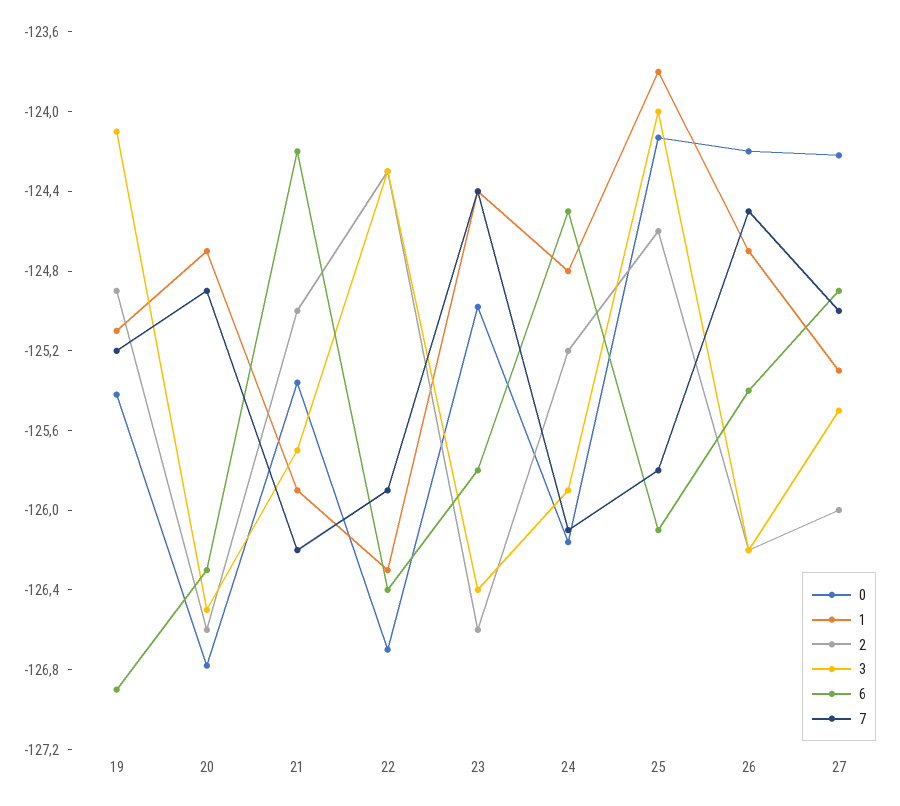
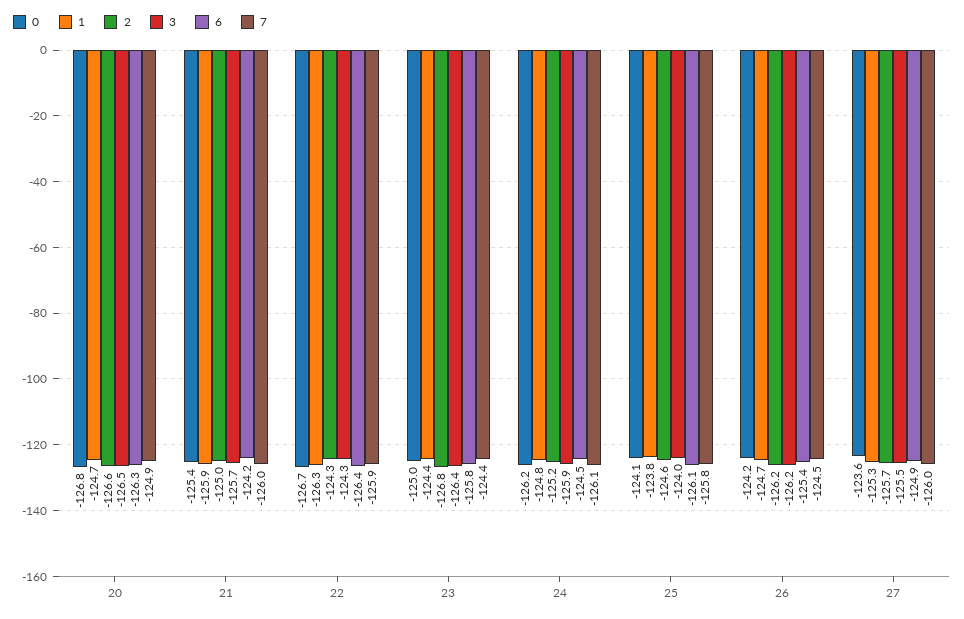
0, 19: -125.4 -> none
1, 19: -125.1 -> none
2, 19: -124.9 -> none
3, 19: -124.1 -> none
6, 19: -126.9 -> none
7, 19: -125.2 -> none
7, 21: -126.2 -> -126
2, 23: -126.6 -> -126.8
0, 27: -124.2 -> -123.6
2, 27: -126 -> -125.7
7, 27: -125 -> -126

